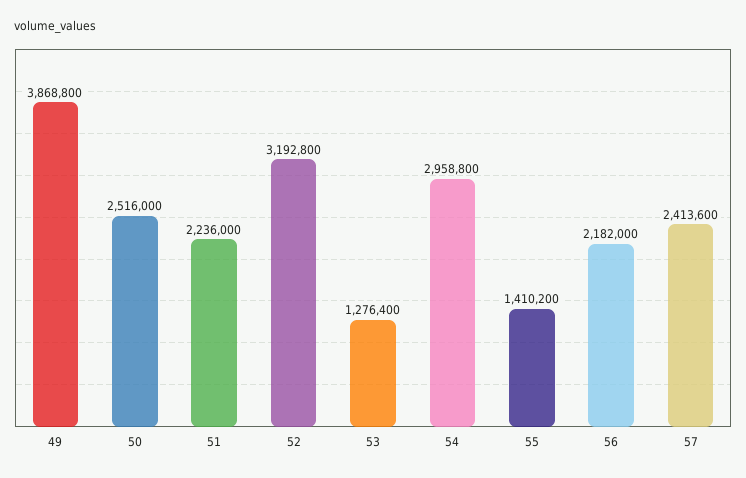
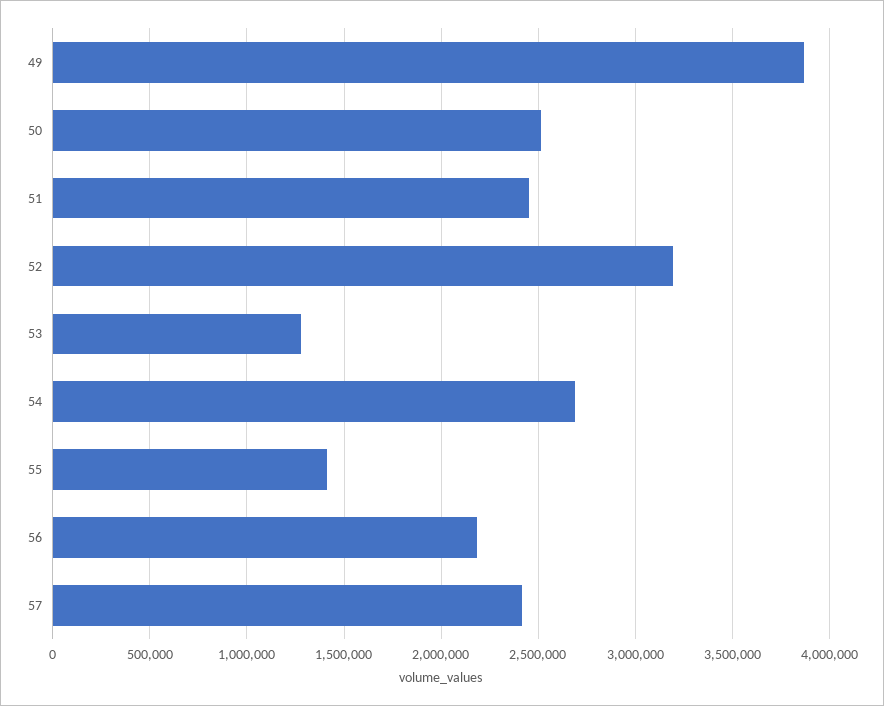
51: 2236000 -> 2450000
54: 2958800 -> 2700000

